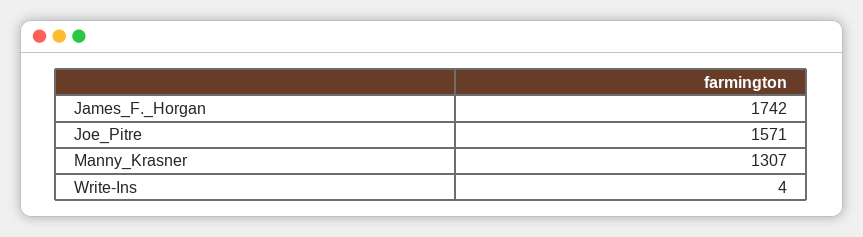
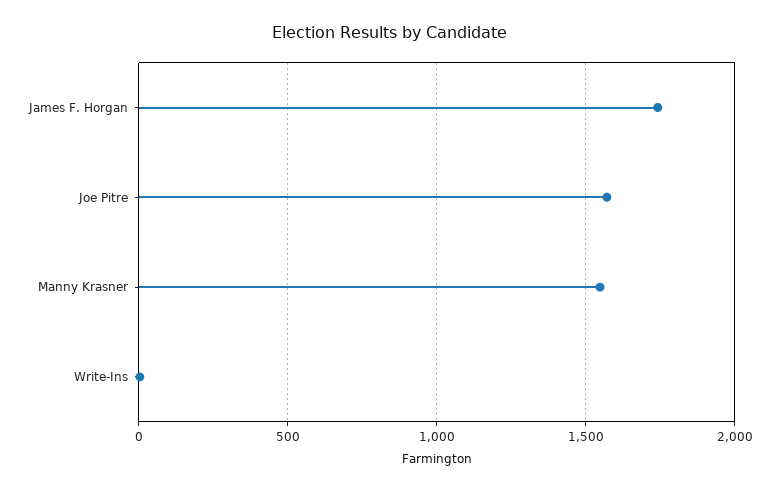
Manny_Krasner: 1307 -> 1550

